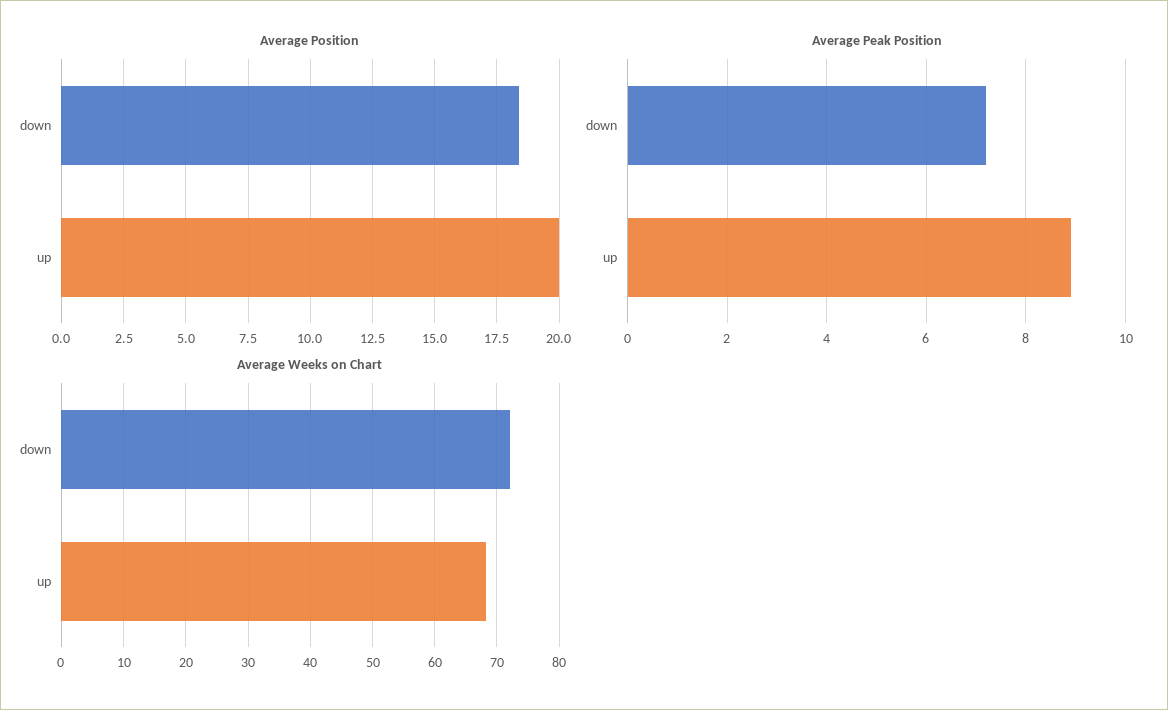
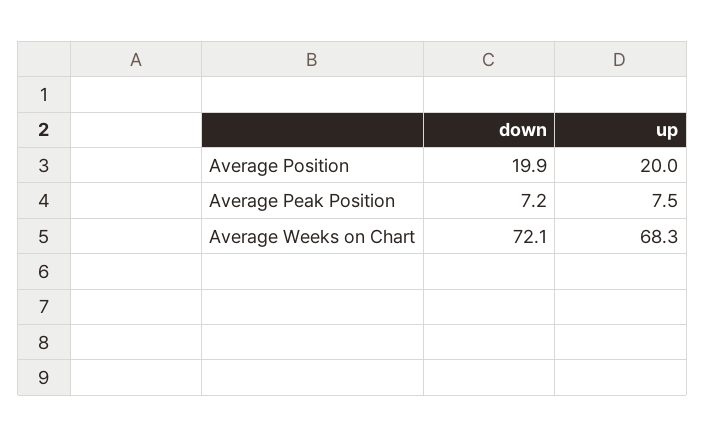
Average Position, down: 18.5 -> 19.9
Average Peak Position, up: 9 -> 7.5

